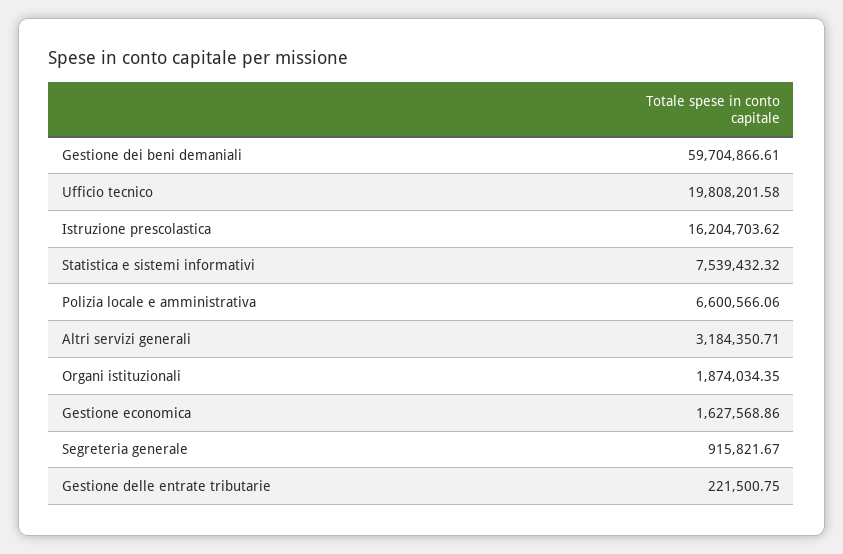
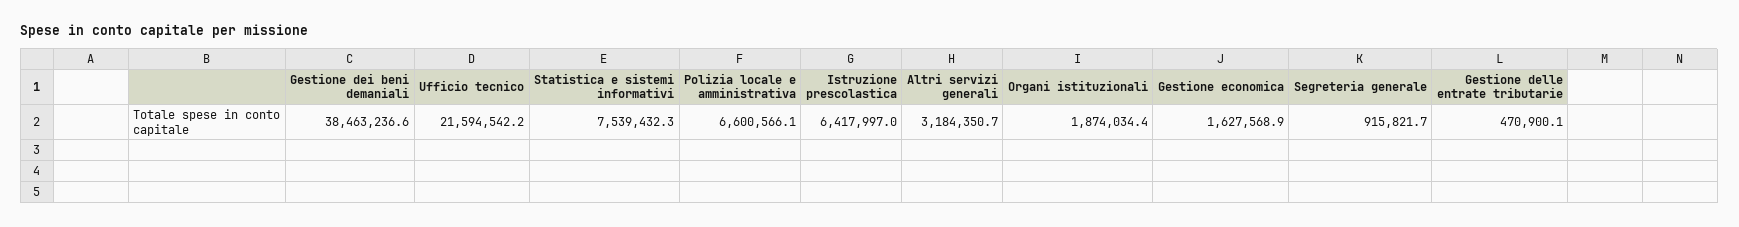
Gestione dei beni demaniali: 59704866.61 -> 38463236.6
Ufficio tecnico: 19808201.58 -> 21594542.2
Istruzione prescolastica: 16204703.62 -> 6417997
Gestione delle entrate tributarie: 221500.75 -> 470900.1

